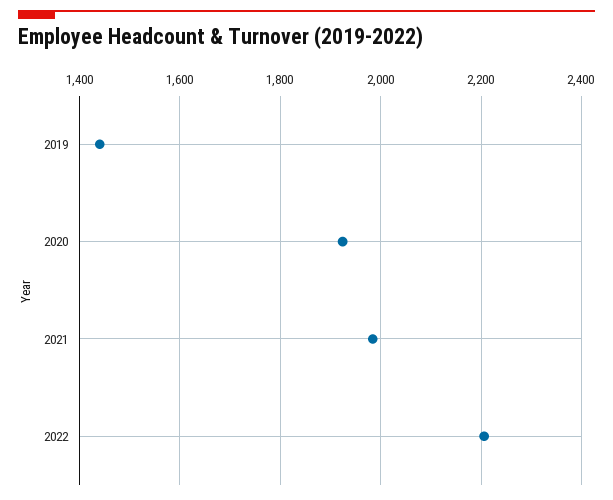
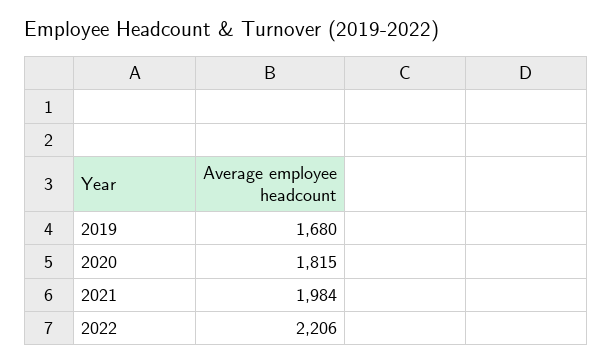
2019: 1440 -> 1680
2020: 1920 -> 1815

